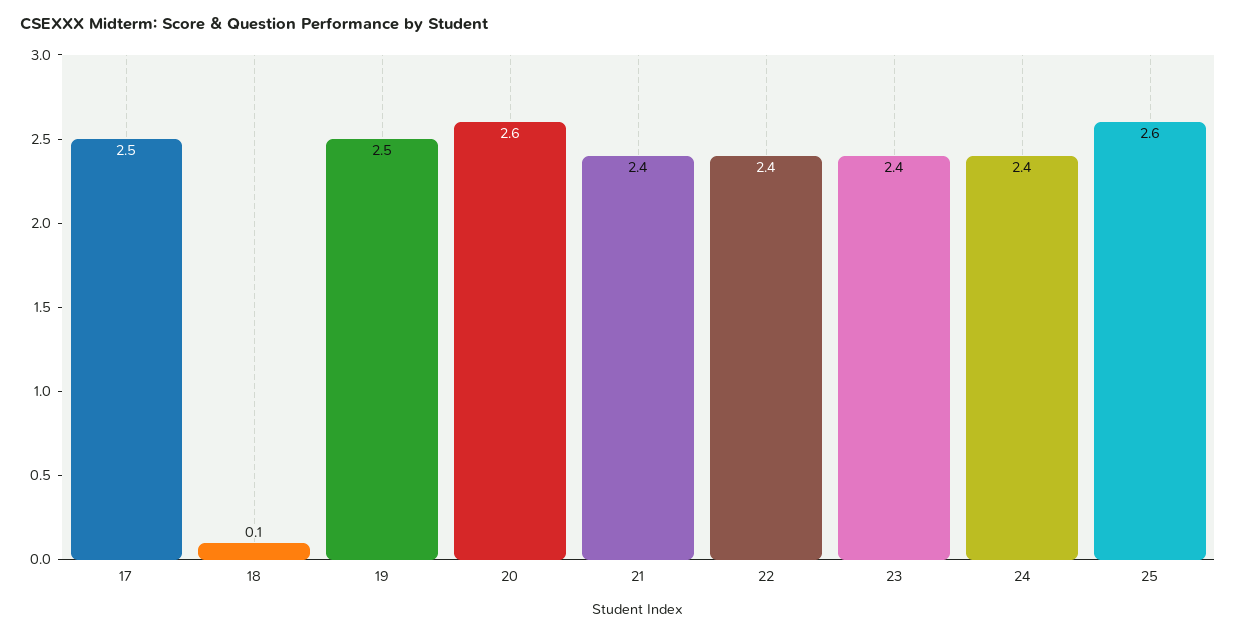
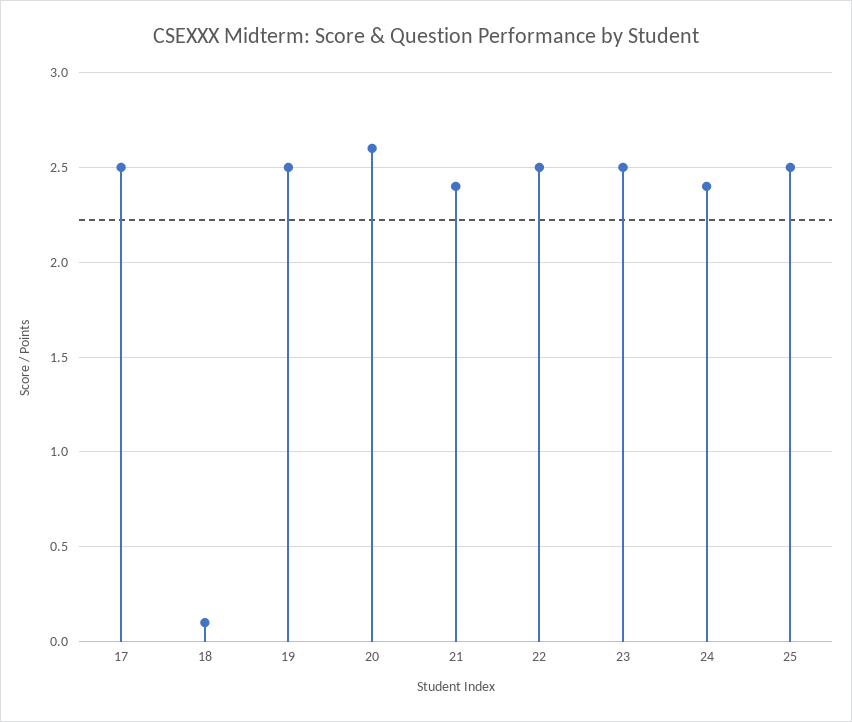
22: 2.4 -> 2.5
23: 2.4 -> 2.5
25: 2.6 -> 2.5

